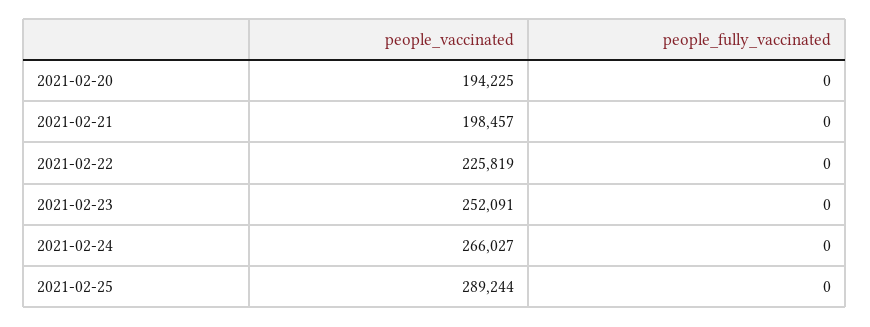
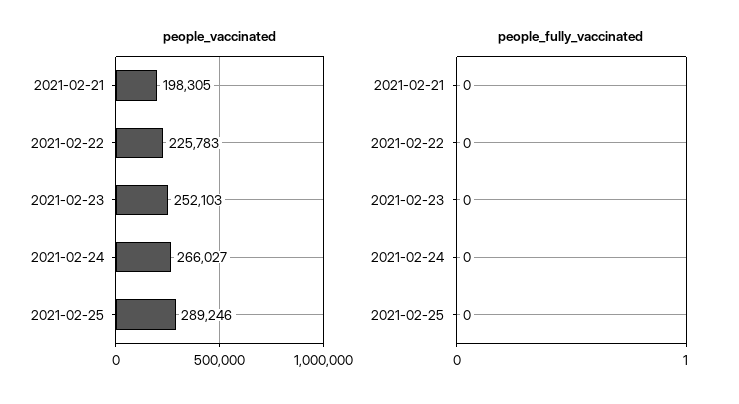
people_vaccinated, 2021-02-20: 194225 -> none
people_fully_vaccinated, 2021-02-20: 0 -> none
people_vaccinated, 2021-02-21: 198457 -> 198305
people_vaccinated, 2021-02-22: 225819 -> 225783
people_vaccinated, 2021-02-23: 252091 -> 252103
people_vaccinated, 2021-02-25: 289244 -> 289246

